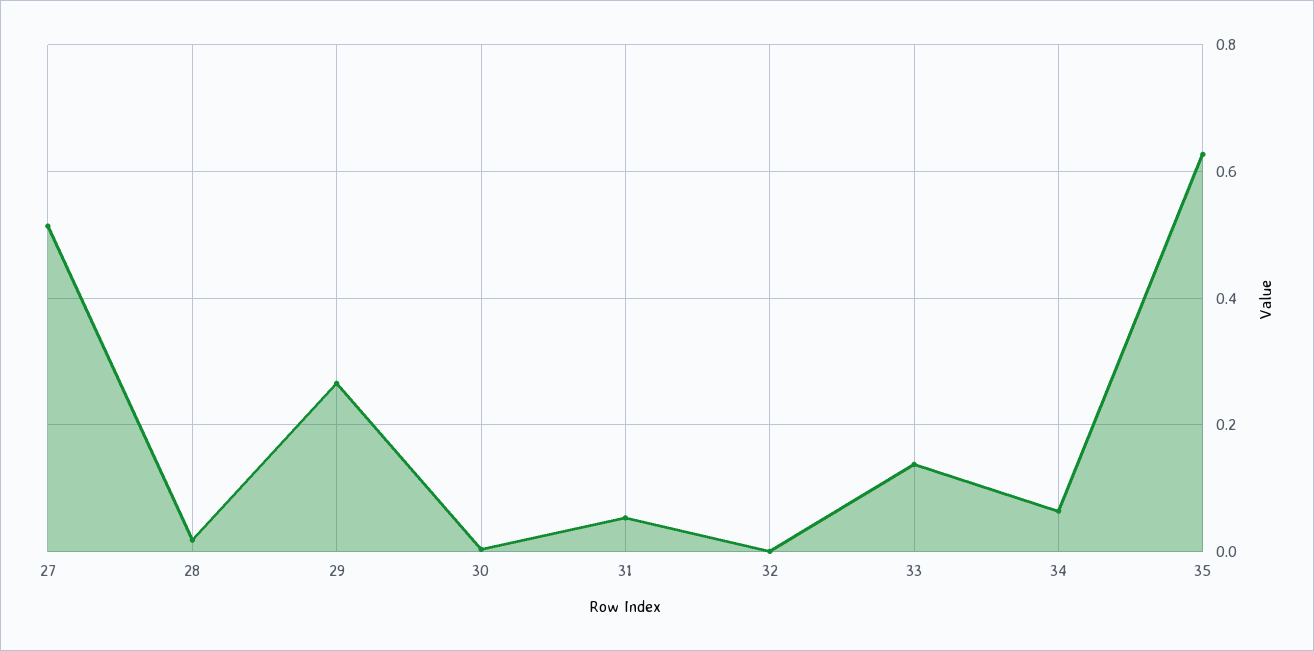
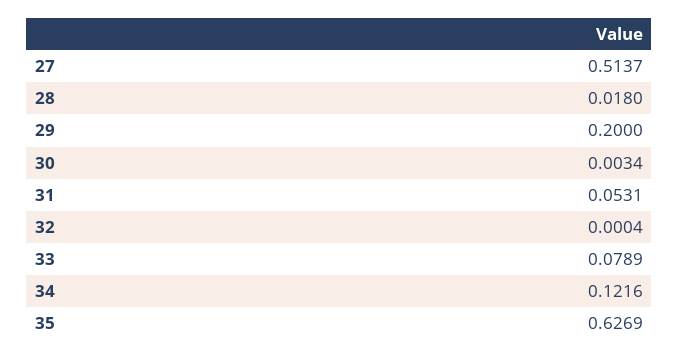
29: 0.26 -> 0.2
33: 0.14 -> 0.0789
34: 0.06 -> 0.1216

